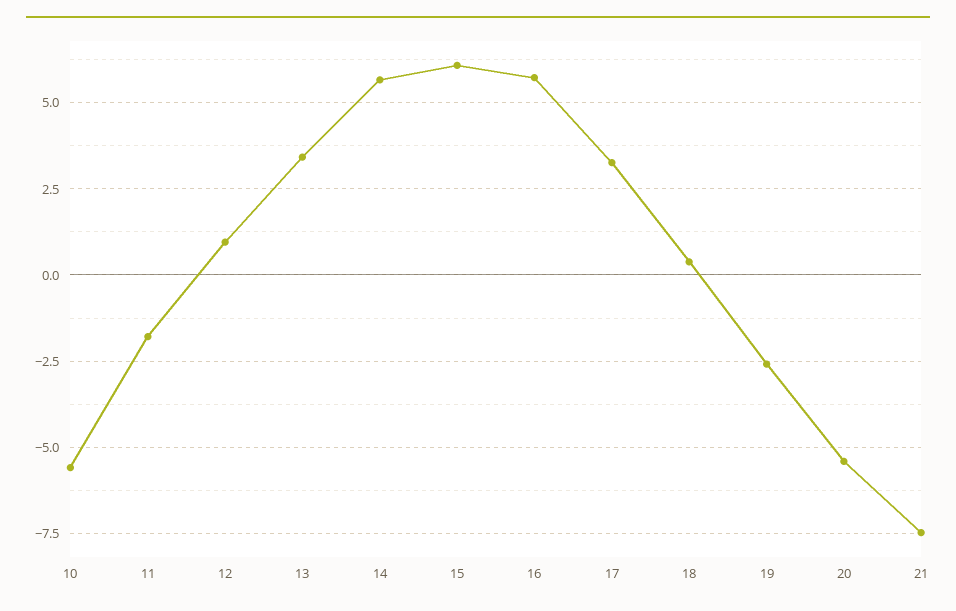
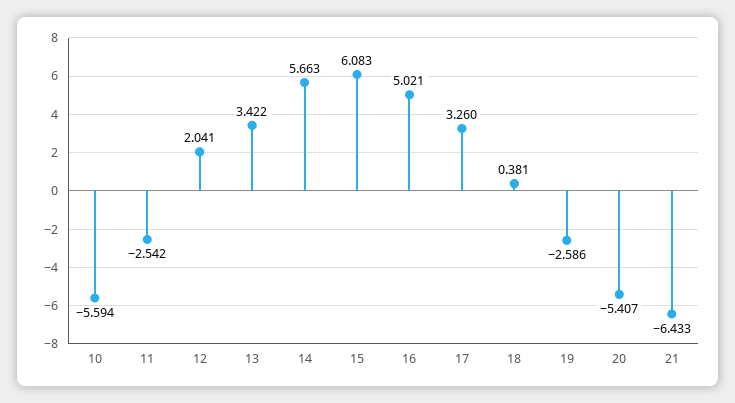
11: -1.75 -> -2.542
12: 1 -> 2.041
16: 5.75 -> 5.021
21: -7.5 -> -6.433

